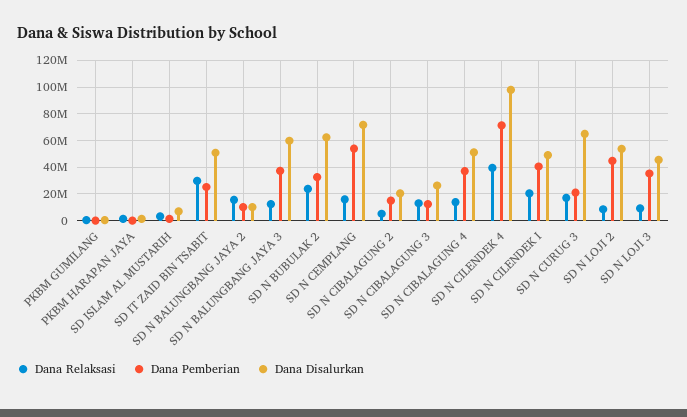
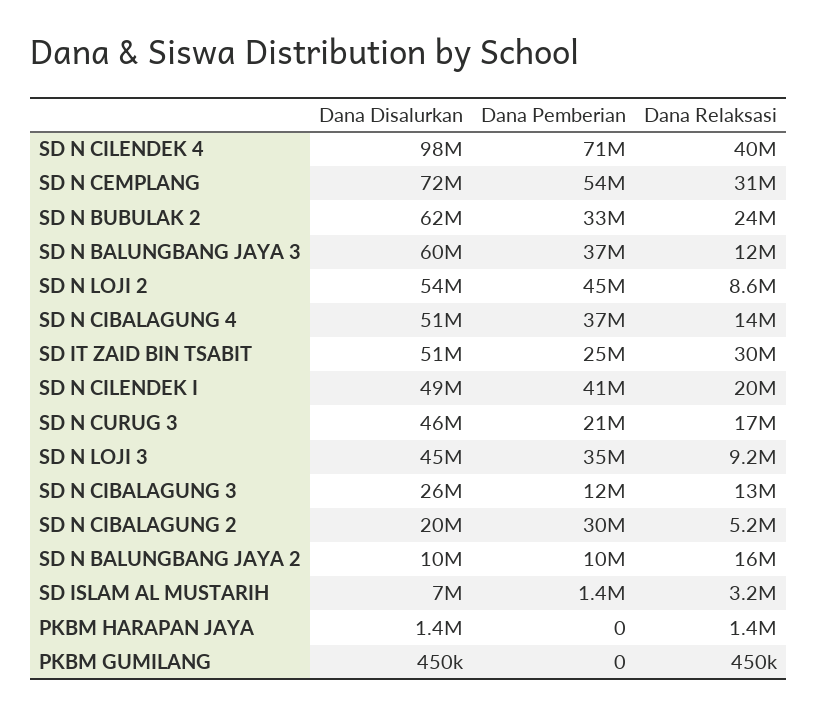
Dana Relaksasi, SD N CEMPLANG: 15000000 -> 31000000
Dana Pemberian, SD N CIBALAGUNG 2: 15000000 -> 30000000
Dana Disalurkan, SD N CURUG 3: 65000000 -> 46000000

